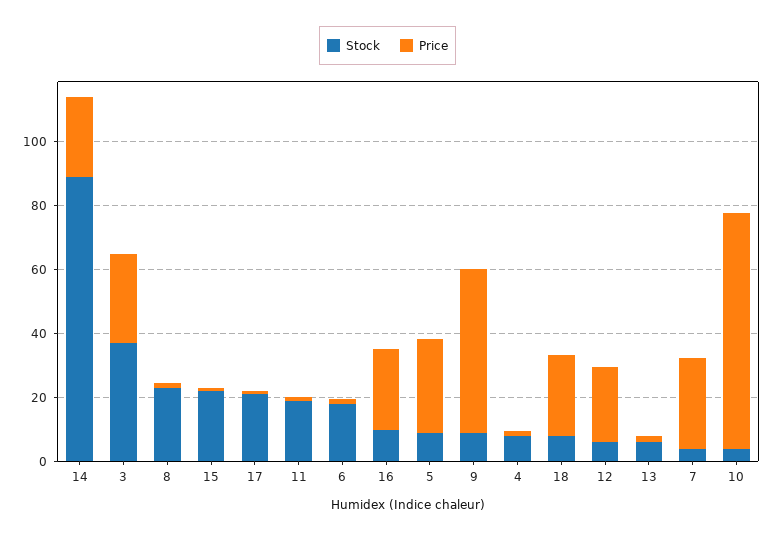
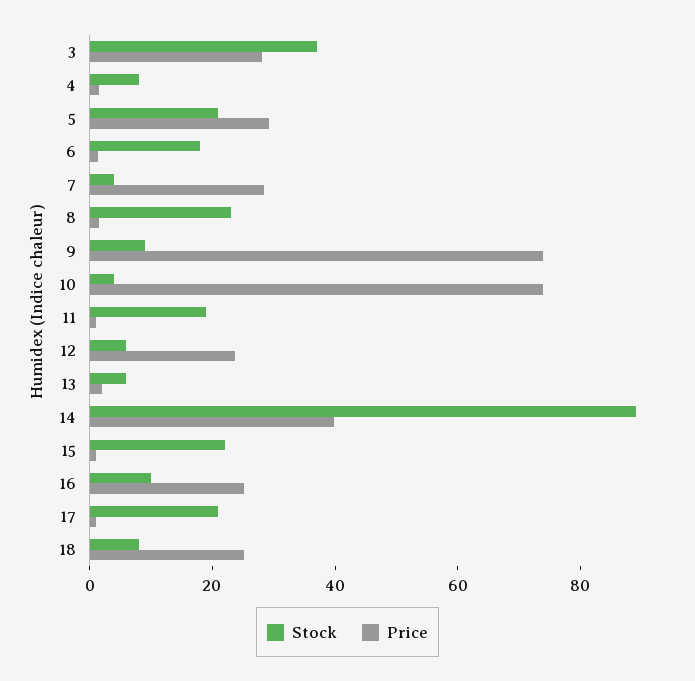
Price, 14: 25 -> 40
Stock, 5: 10 -> 20
Price, 9: 50 -> 75

